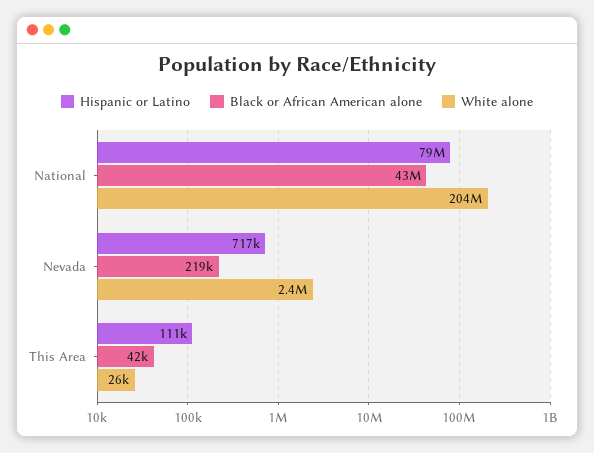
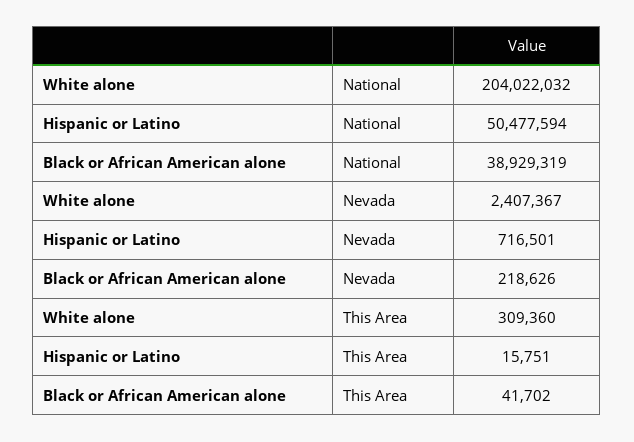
Hispanic or Latino, National: 79000000 -> 50477594
Black or African American alone, National: 43000000 -> 38929319
Hispanic or Latino, This Area: 111000 -> 15751
White alone, This Area: 26000 -> 309360

